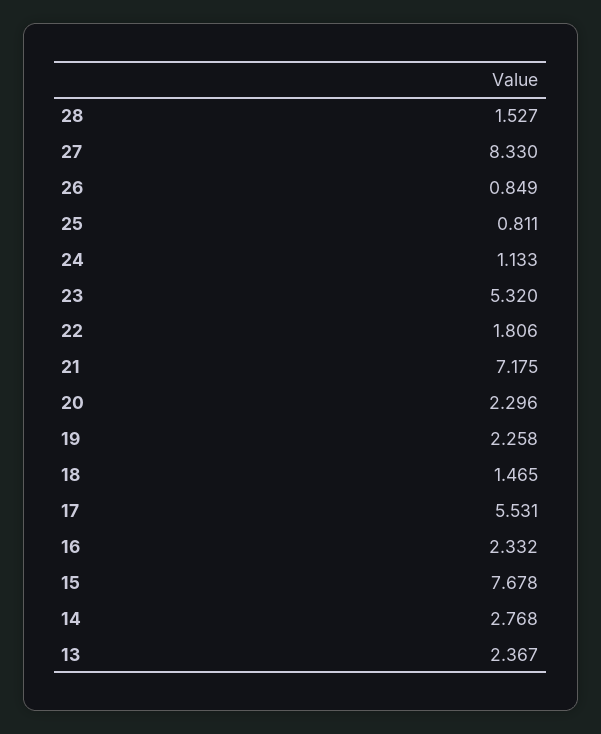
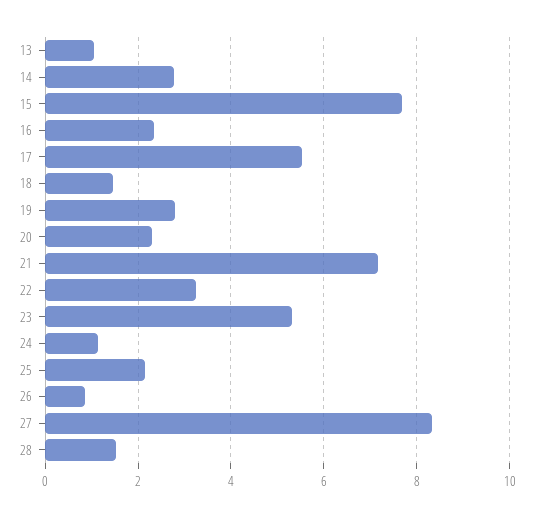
25: 0.811 -> 2.2
22: 1.806 -> 3.2
19: 2.258 -> 2.8
13: 2.367 -> 1

